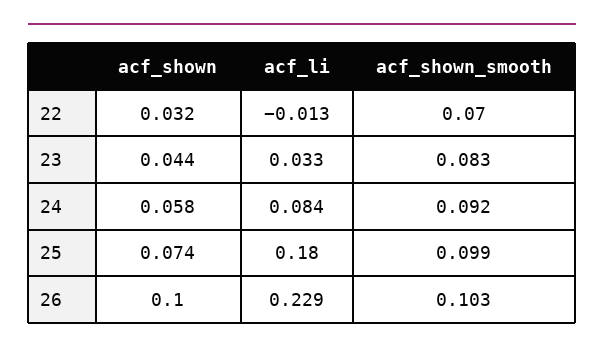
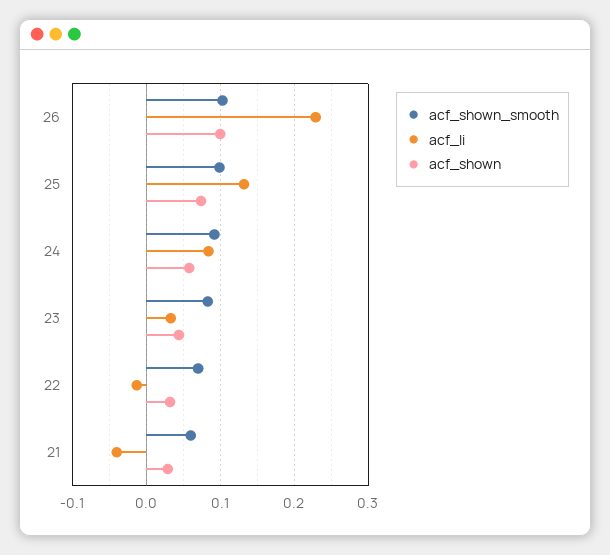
acf_li, 25: 0.18 -> 0.13
acf_shown_smooth, 21: none -> 0.06
acf_li, 21: none -> -0.04
acf_shown, 21: none -> 0.03

